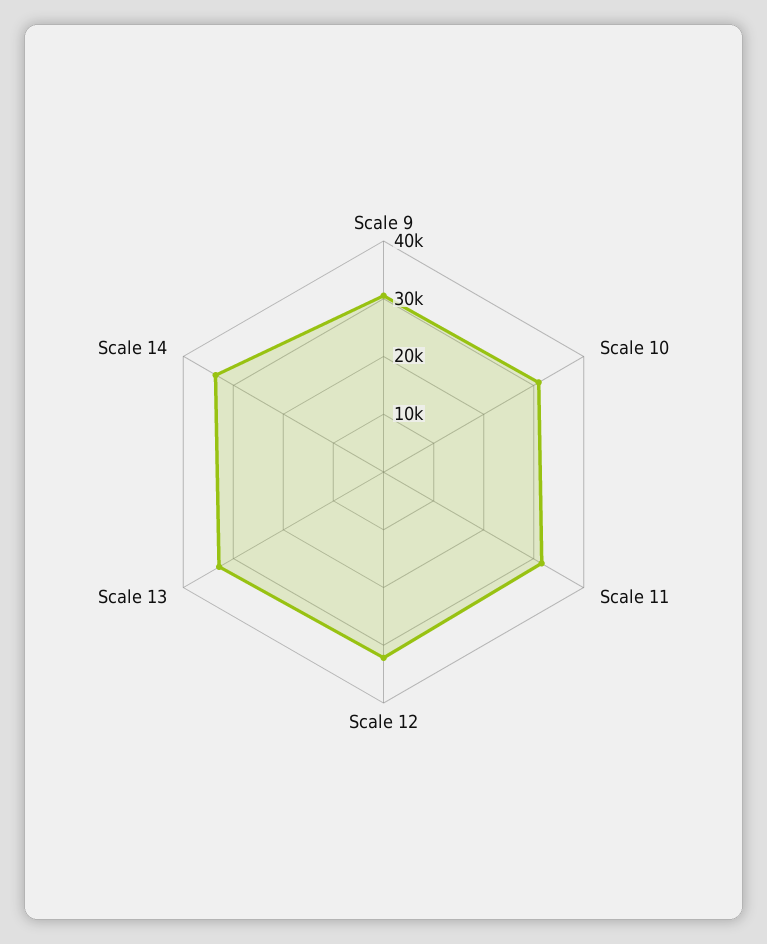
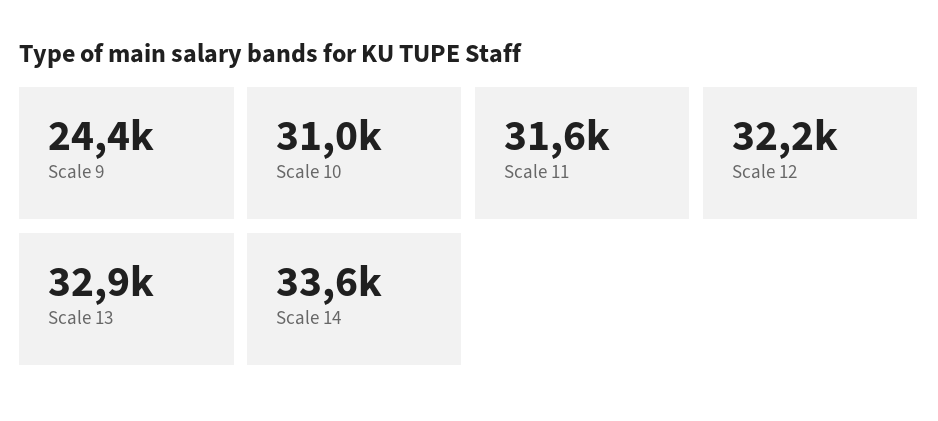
Scale 9: 30000 -> 24400

